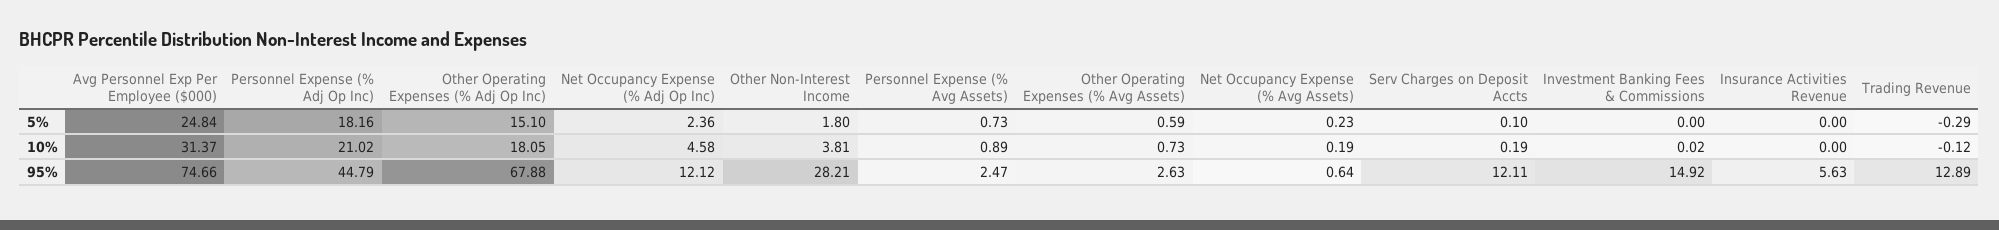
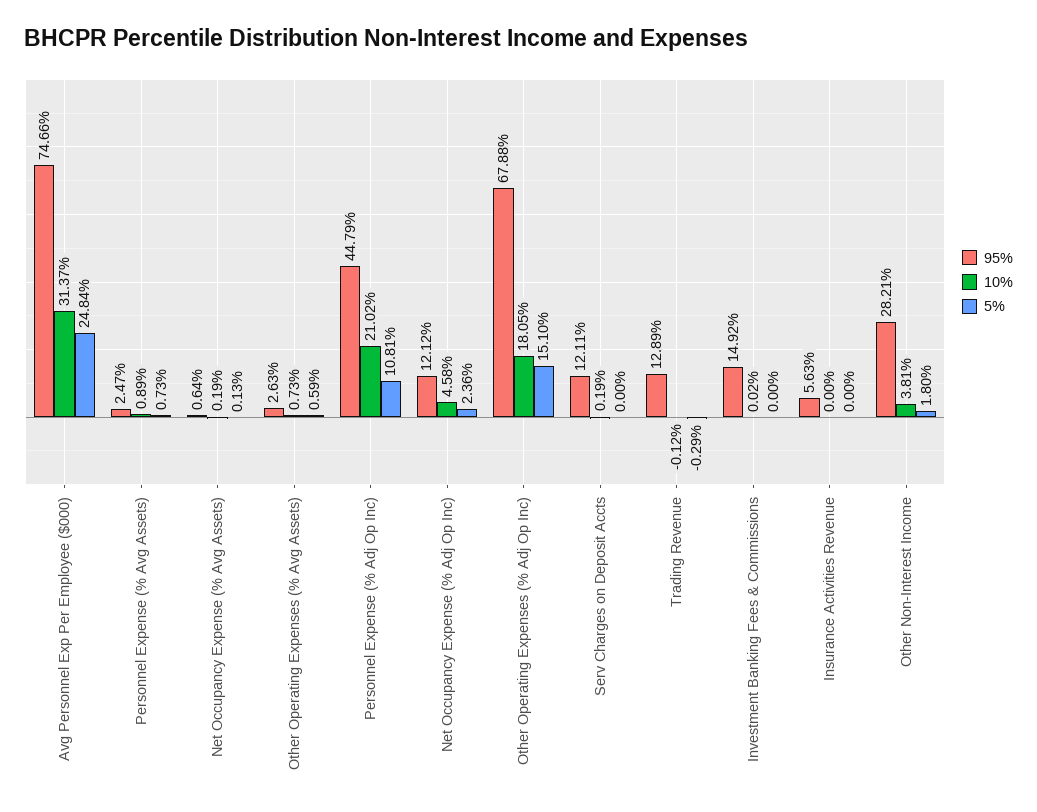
5%, Personnel Expense (% Adj Op Inc): 18.16 -> 10.81
5%, Net Occupancy Expense (% Avg Assets): 0.23 -> 0.13
5%, Serv Charges on Deposit Accts: 0.1 -> 0

